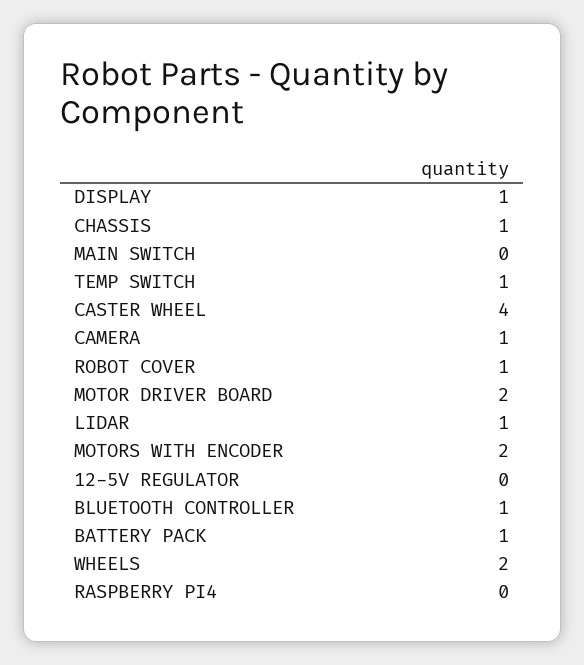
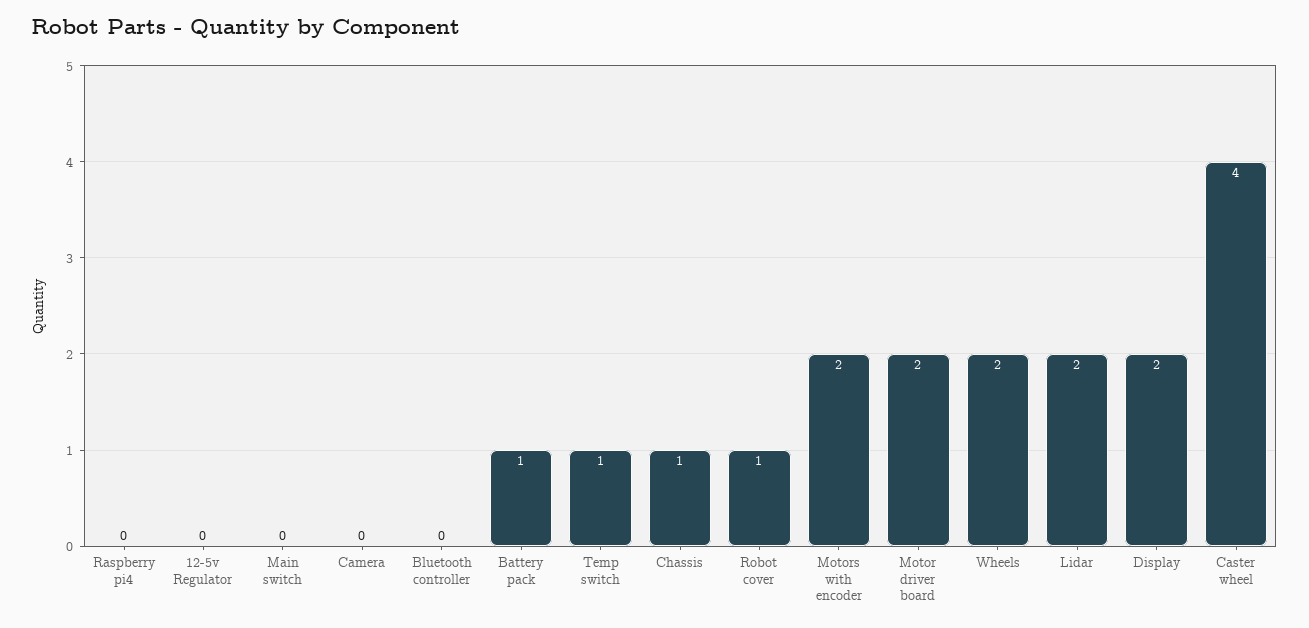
DISPLAY: 1 -> 2
CAMERA: 1 -> 0
LIDAR: 1 -> 2
BLUETOOTH CONTROLLER: 1 -> 0

